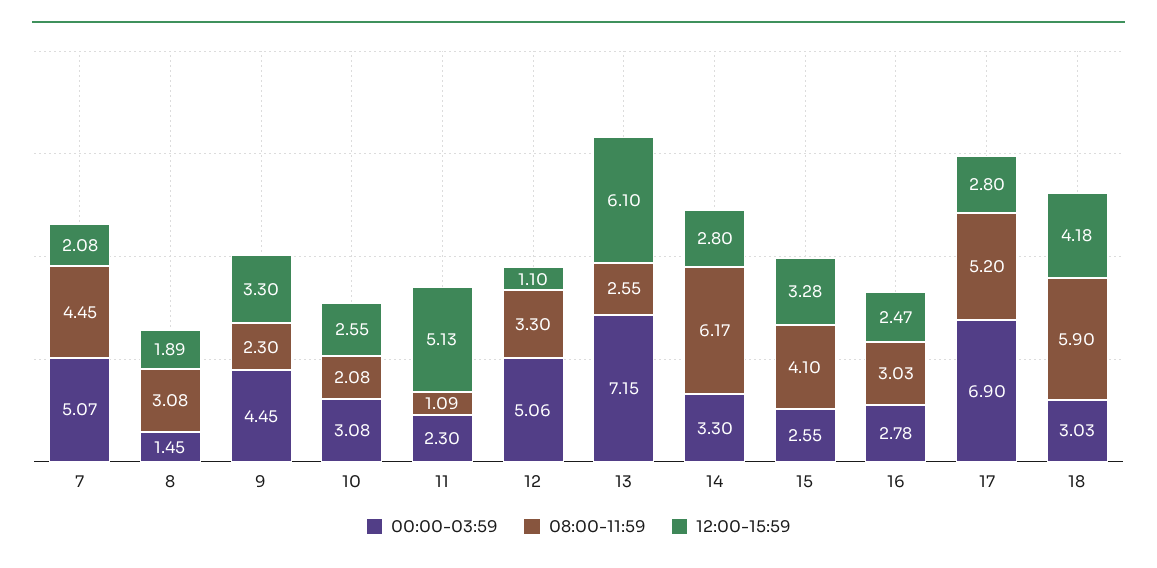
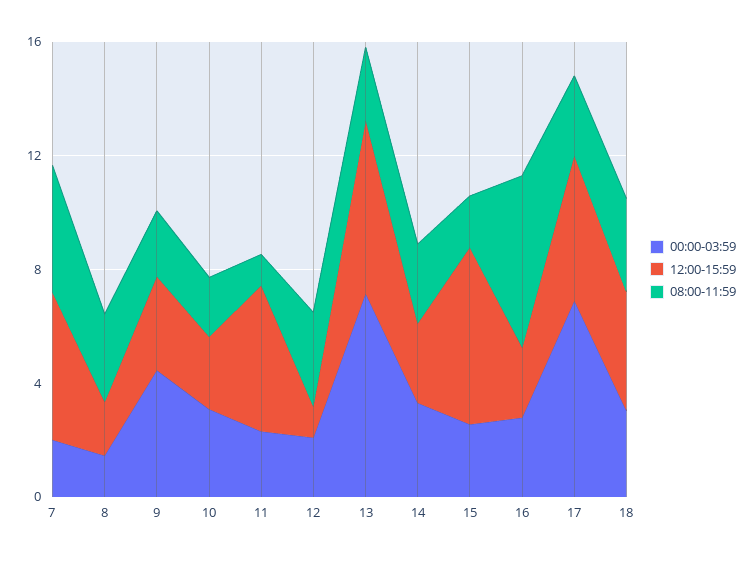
00:00-03:59, 7: 5.07 -> 2
12:00-15:59, 7: 2.08 -> 5
00:00-03:59, 12: 5.06 -> 2
08:00-11:59, 14: 6.17 -> 3
08:00-11:59, 15: 4.1 -> 2
12:00-15:59, 15: 3.28 -> 6
08:00-11:59, 16: 3.03 -> 6
08:00-11:59, 17: 5.2 -> 3
12:00-15:59, 17: 2.8 -> 5
08:00-11:59, 18: 5.9 -> 3

